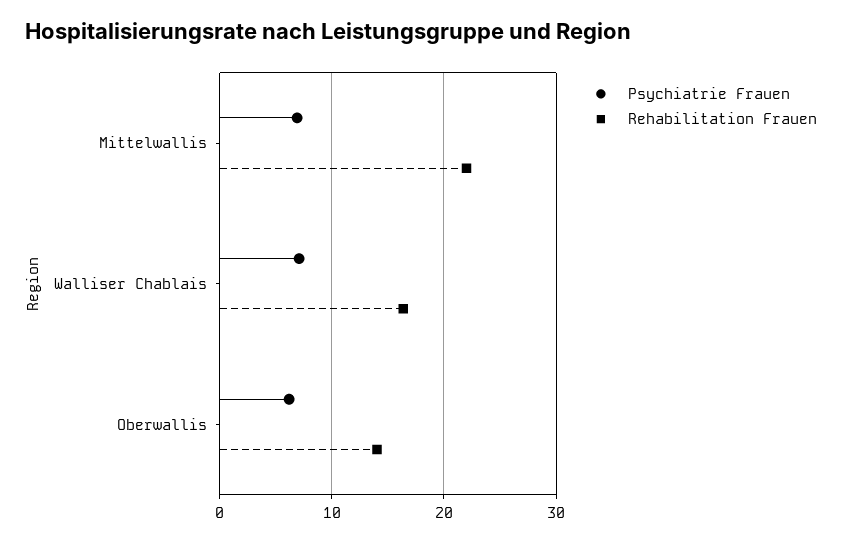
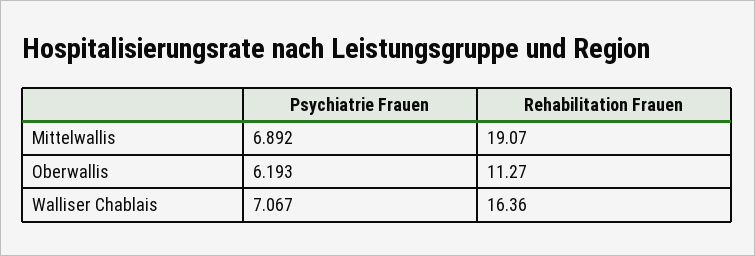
Rehabilitation Frauen, Mittelwallis: 22 -> 19.07
Rehabilitation Frauen, Oberwallis: 14 -> 11.27

